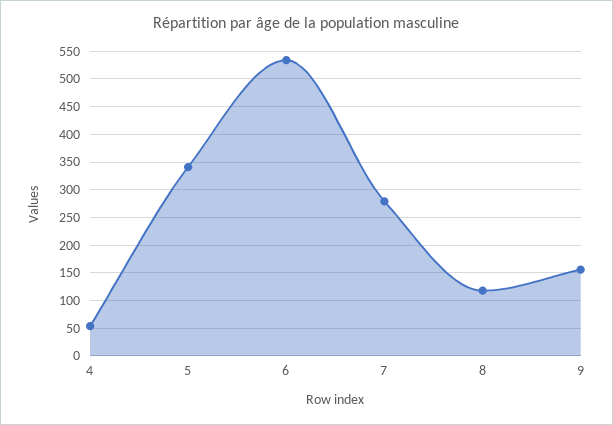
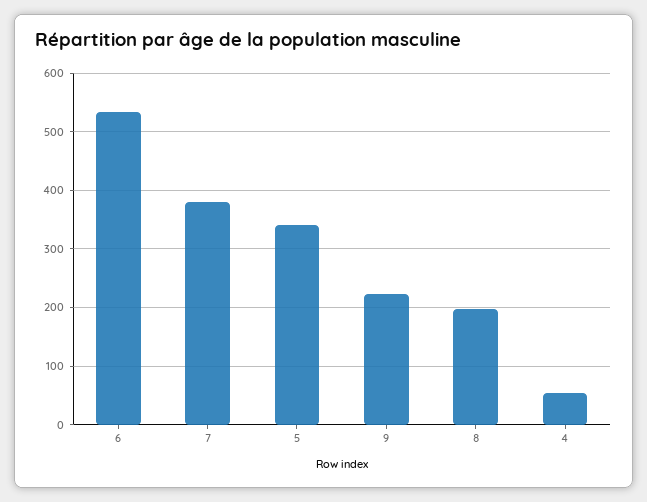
7: 275 -> 380
8: 125 -> 200
9: 150 -> 220

